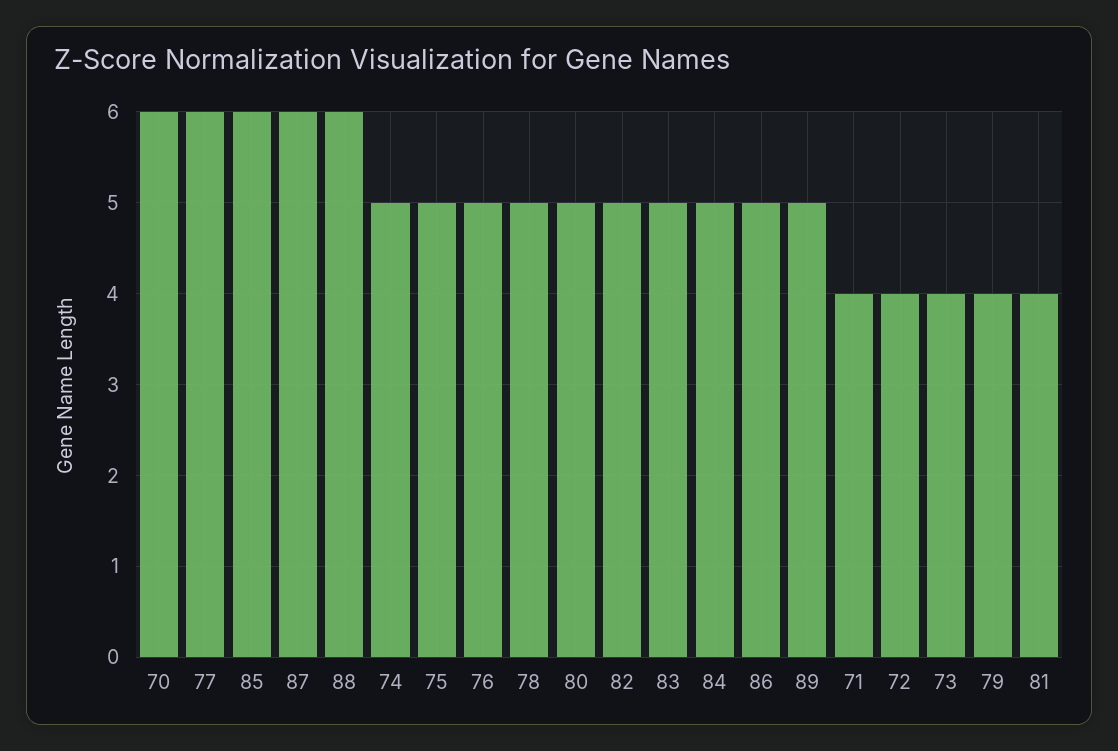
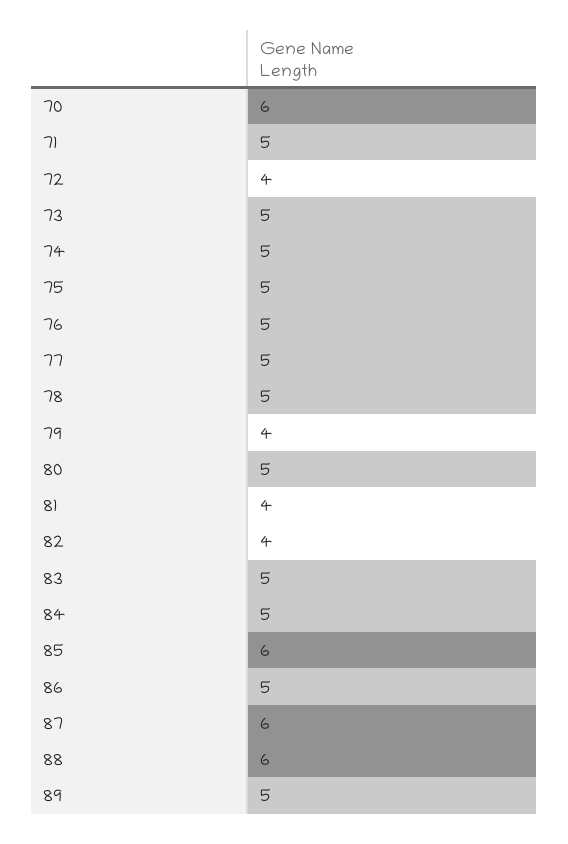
77: 6 -> 5
82: 5 -> 4
71: 4 -> 5
73: 4 -> 5

